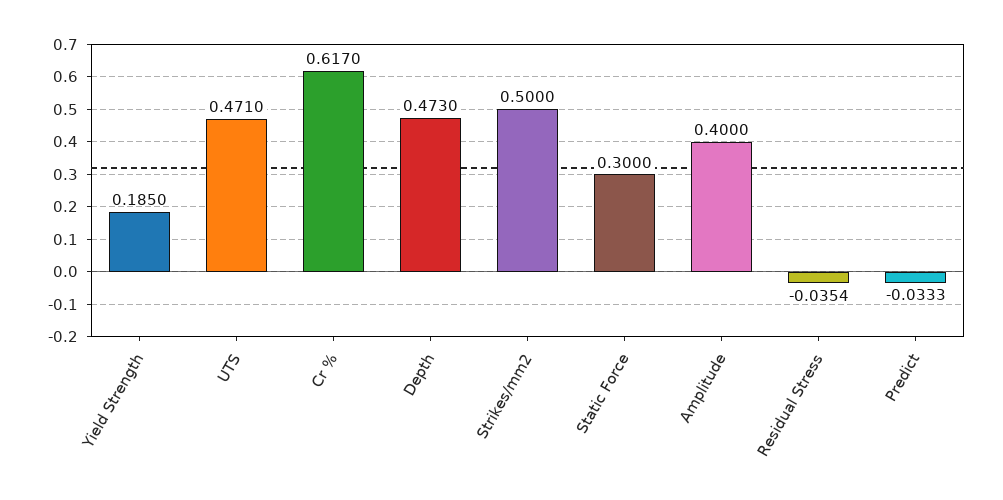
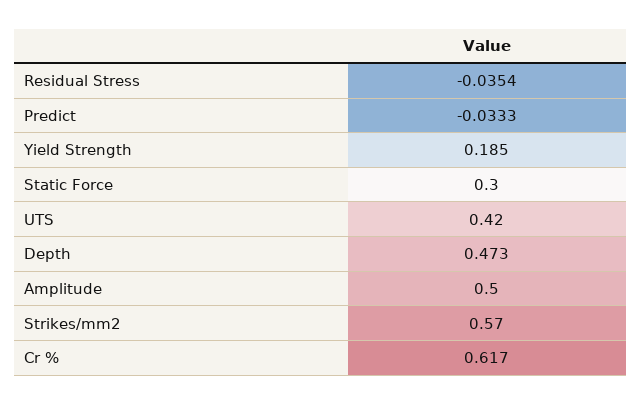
UTS: 0.471 -> 0.42
Strikes/mm2: 0.5 -> 0.57
Amplitude: 0.4 -> 0.5

